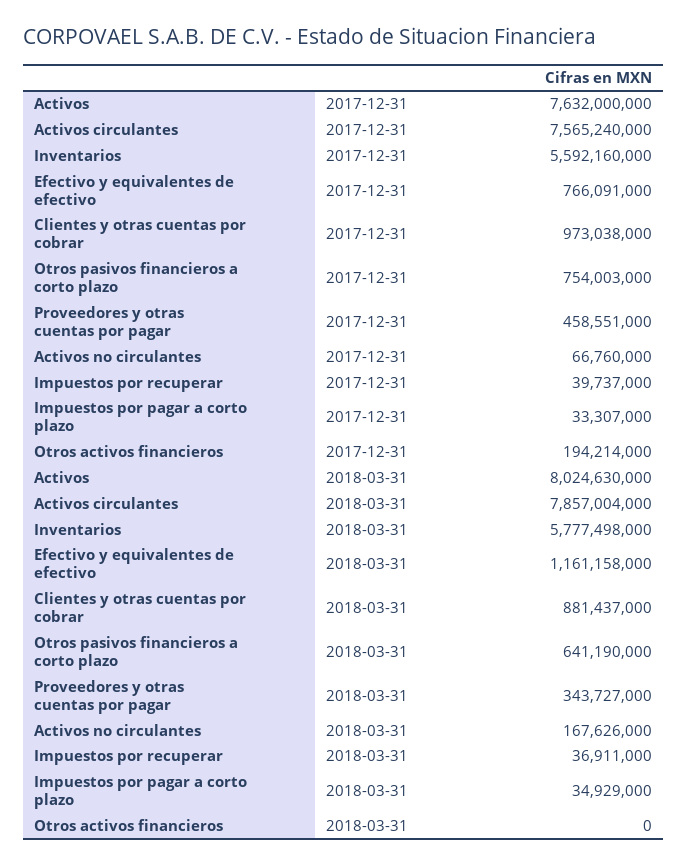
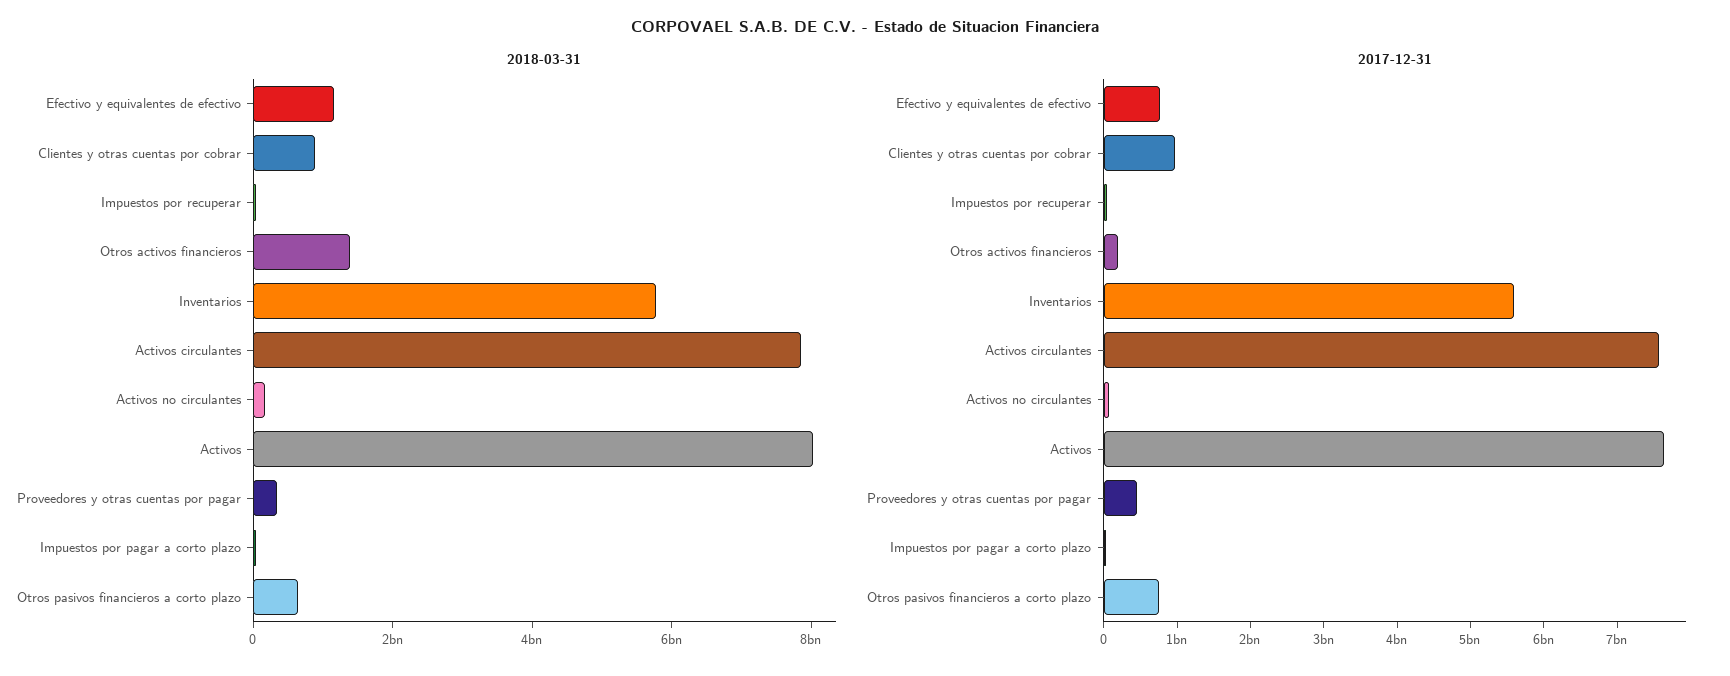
2018-03-31, Otros activos financieros: 0 -> 1500000000

